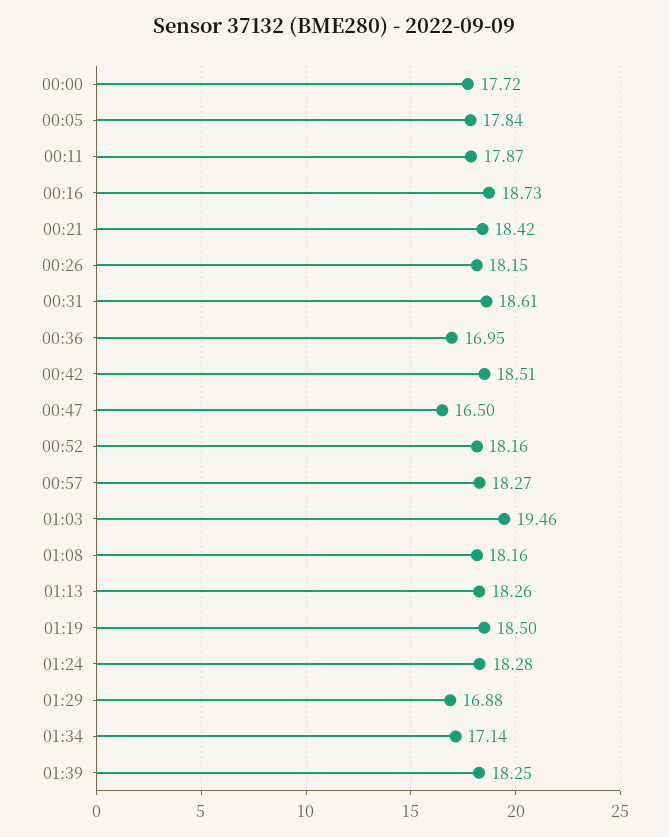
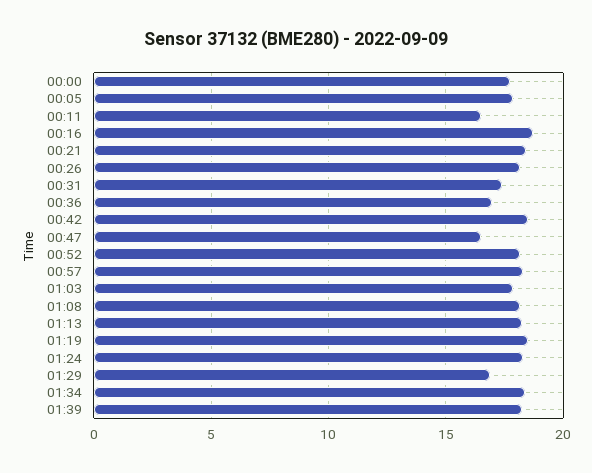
00:11: 17.87 -> 16.5
00:31: 18.61 -> 17.5
01:03: 19.46 -> 18
01:34: 17.14 -> 18.5

